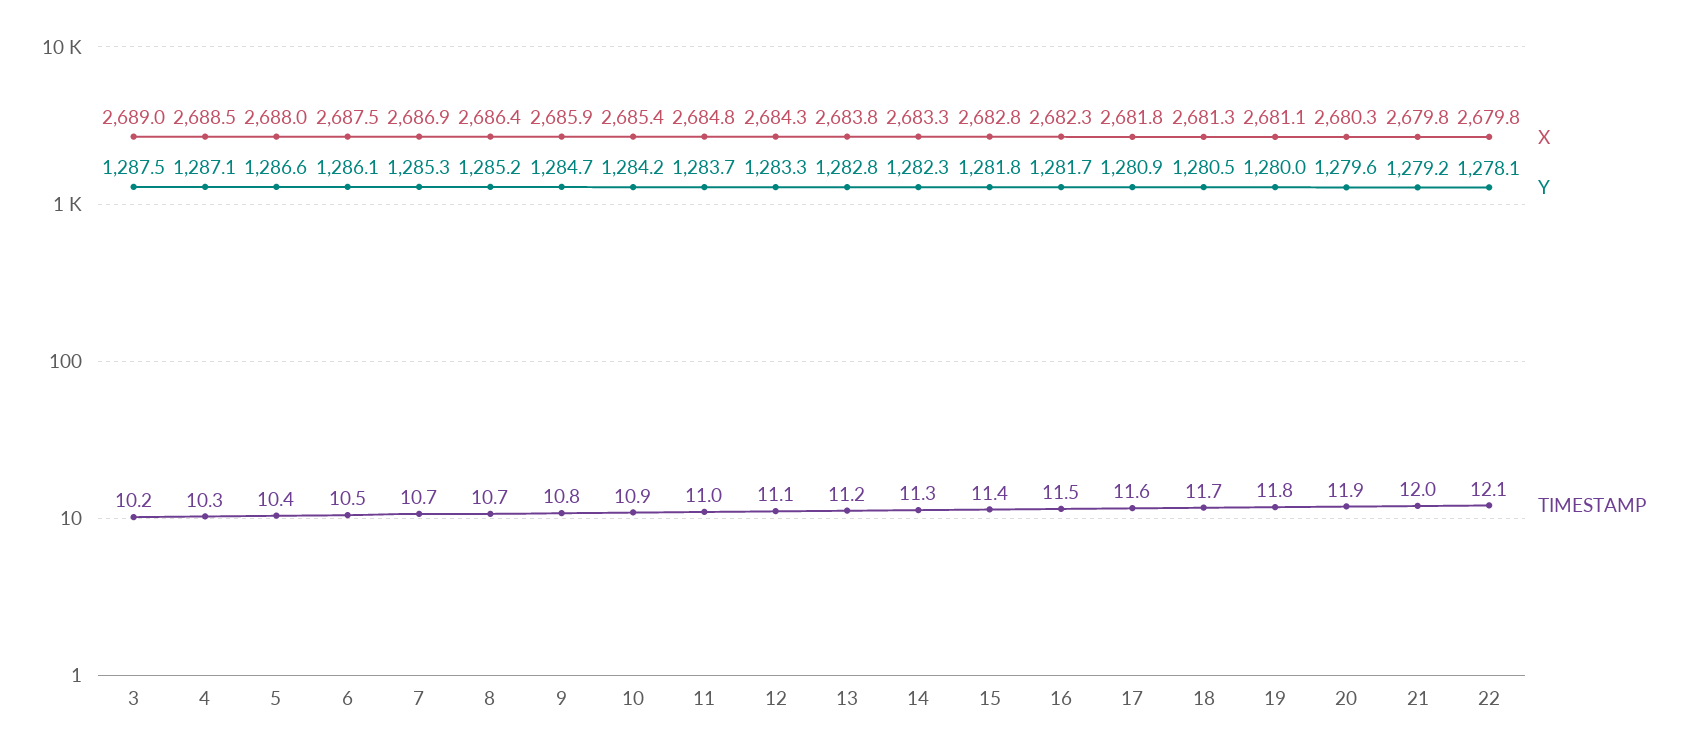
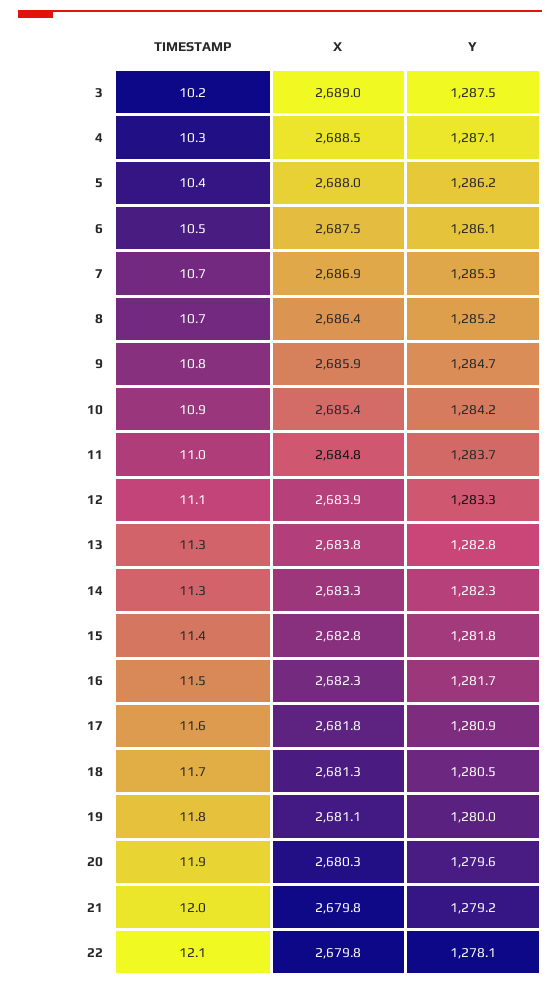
Y, 5: 1286.6 -> 1286.2
X, 12: 2684.3 -> 2683.9
TIMESTAMP, 13: 11.2 -> 11.3

